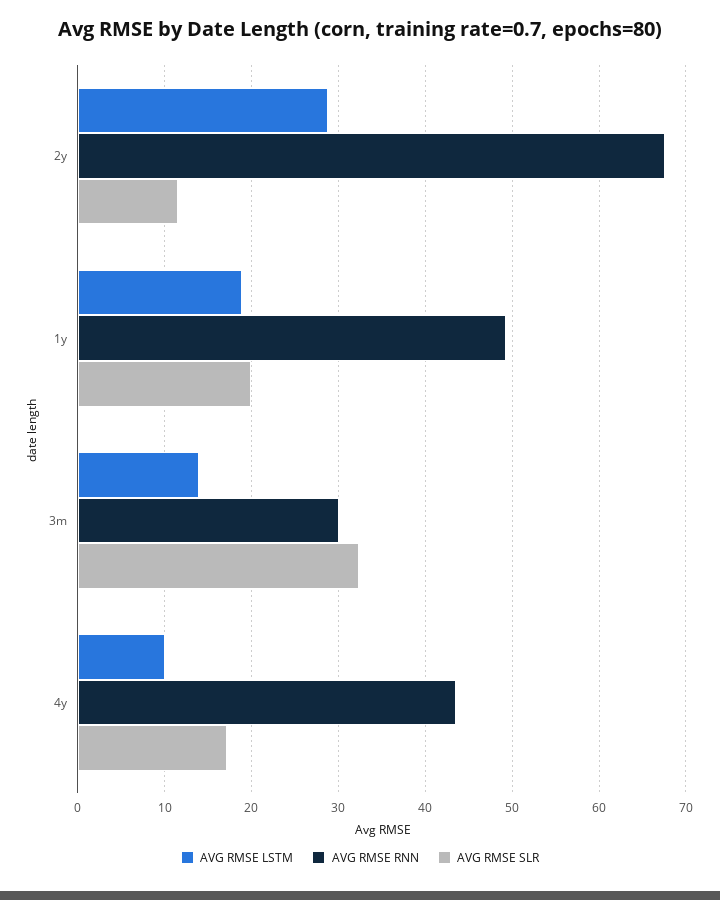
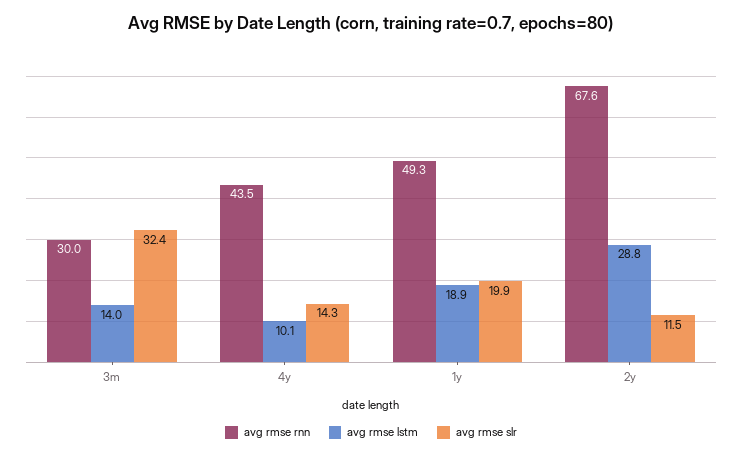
AVG RMSE SLR, 4y: 17 -> 14.3

